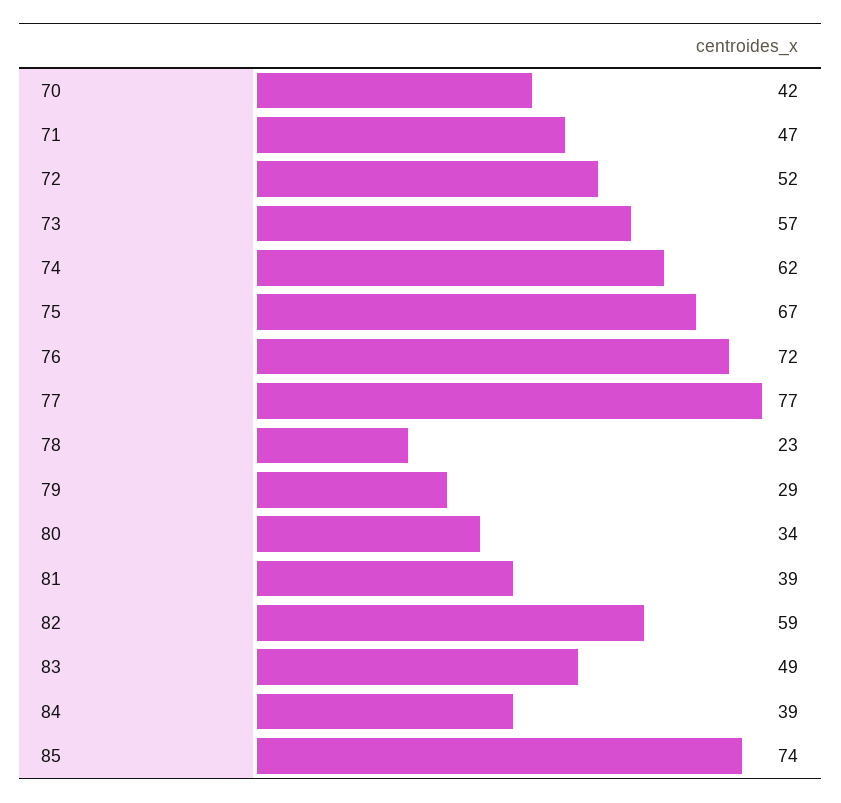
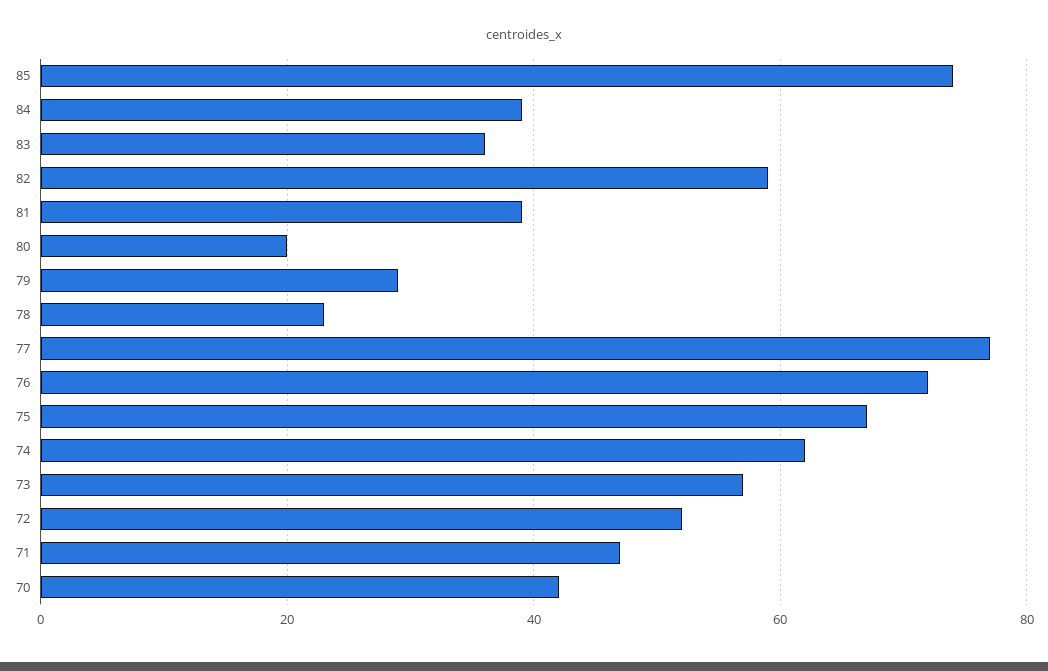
80: 34 -> 20
83: 49 -> 35

